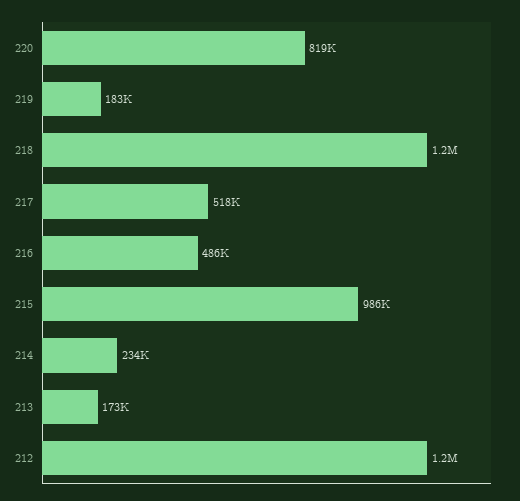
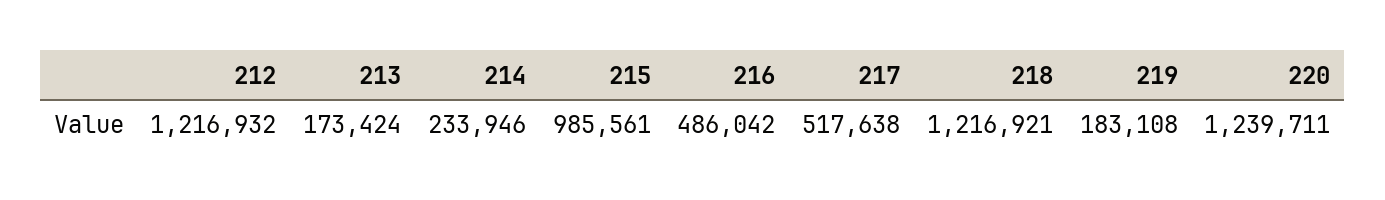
220: 819000 -> 1239711

